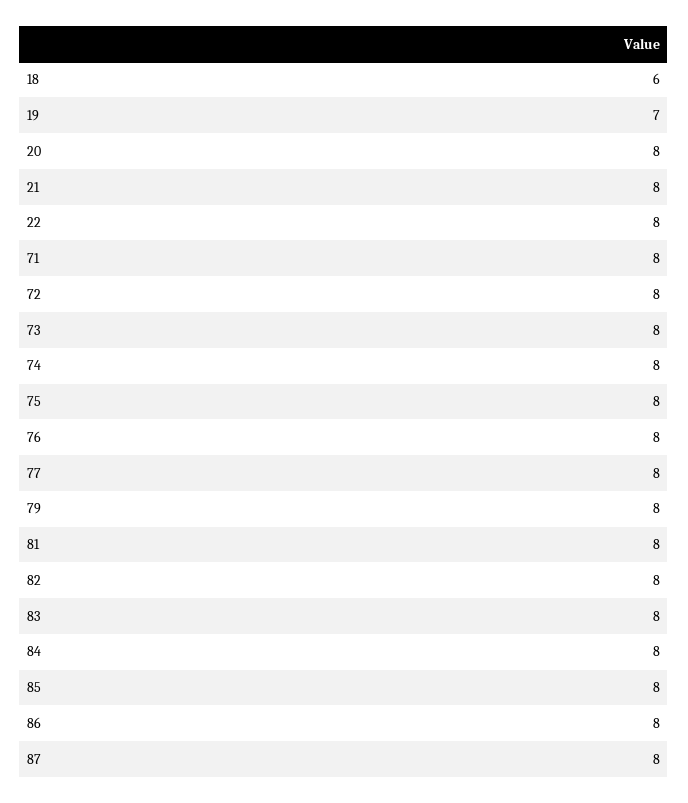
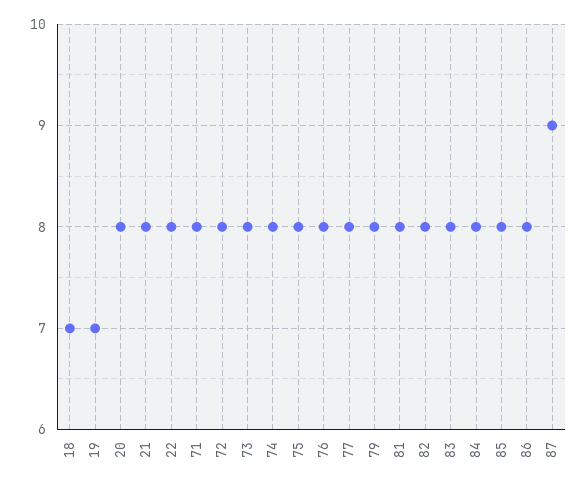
18: 6 -> 7
87: 8 -> 9

